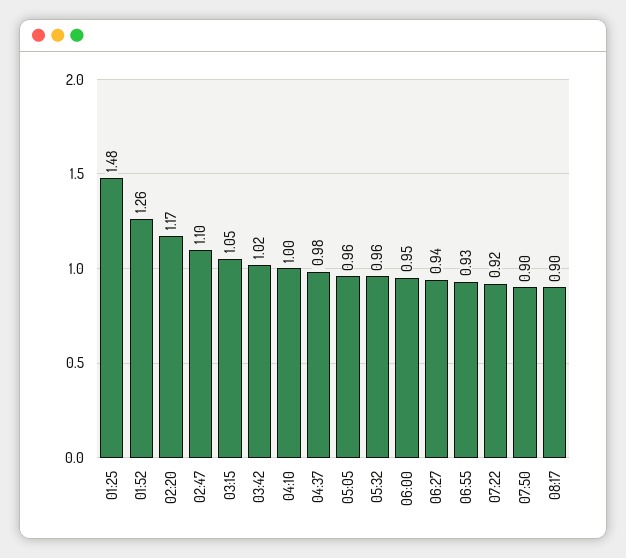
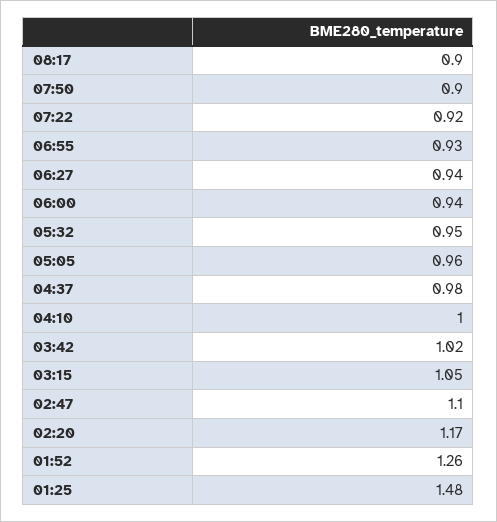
05:32: 0.96 -> 0.95
06:00: 0.95 -> 0.94

